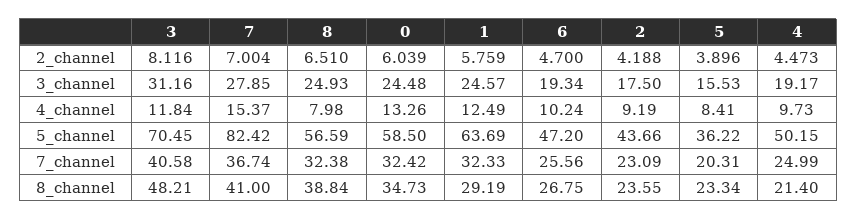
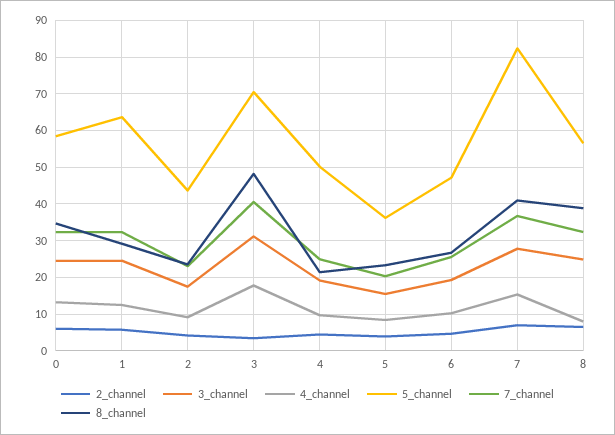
2_channel, 3: 8.116 -> 4
4_channel, 3: 11.84 -> 18

